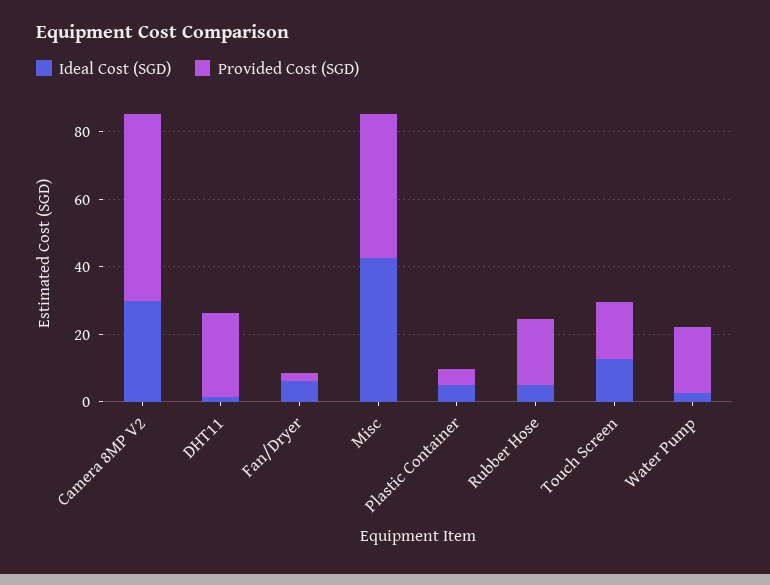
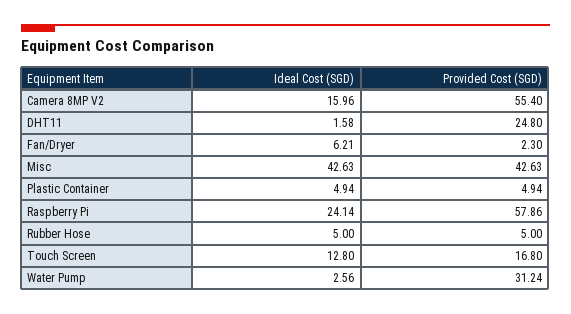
Ideal Cost (SGD), Camera 8MP V2: 30 -> 15.96
Provided Cost (SGD), Rubber Hose: 20 -> 5
Provided Cost (SGD), Water Pump: 20 -> 31.24
Ideal Cost (SGD), Raspberry Pi: none -> 24.14
Provided Cost (SGD), Raspberry Pi: none -> 57.86

